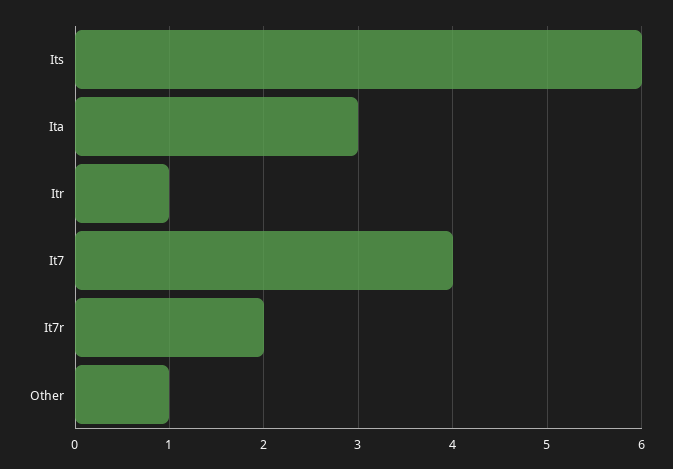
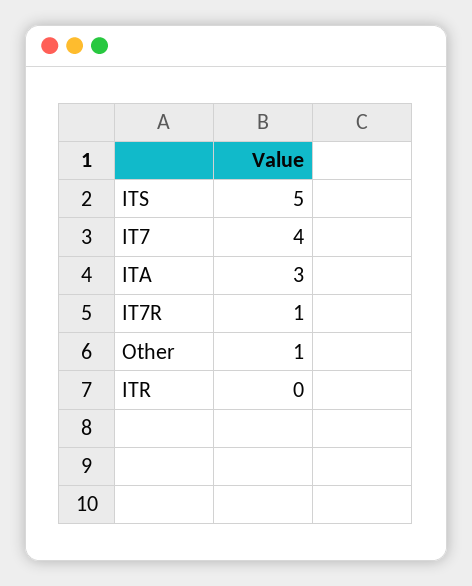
Its: 6 -> 5
Itr: 1 -> 0
It7r: 2 -> 1

